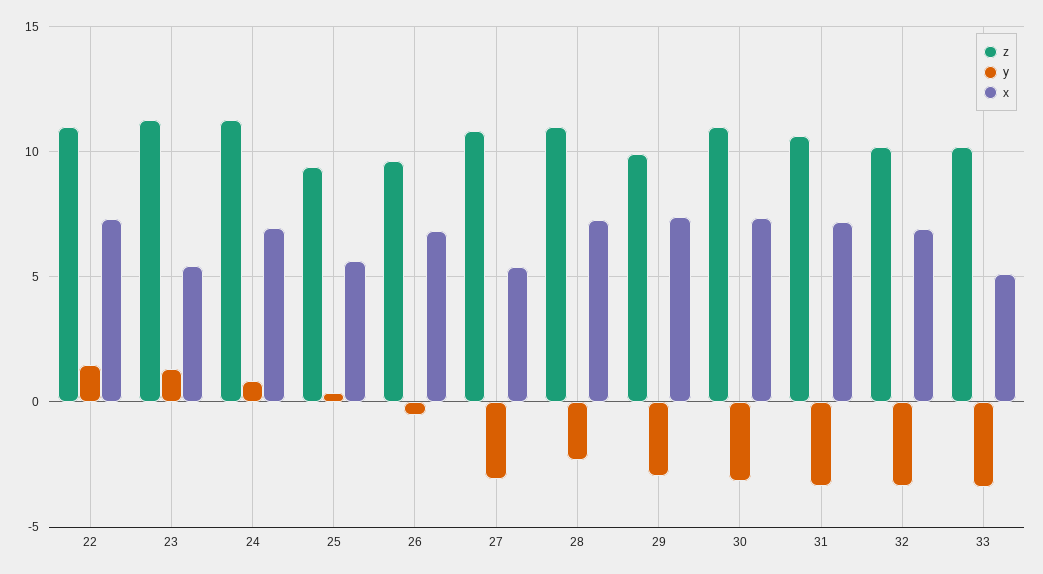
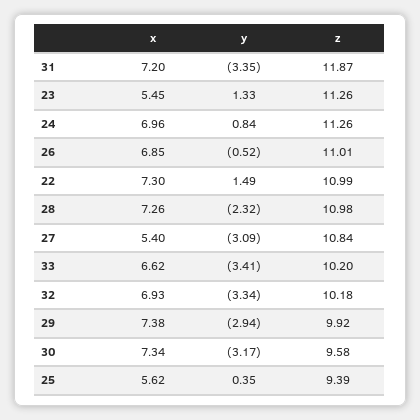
z, 26: 9.5 -> 11.01
z, 30: 11 -> 9.58
z, 31: 10.5 -> 11.87
x, 33: 5 -> 6.62

